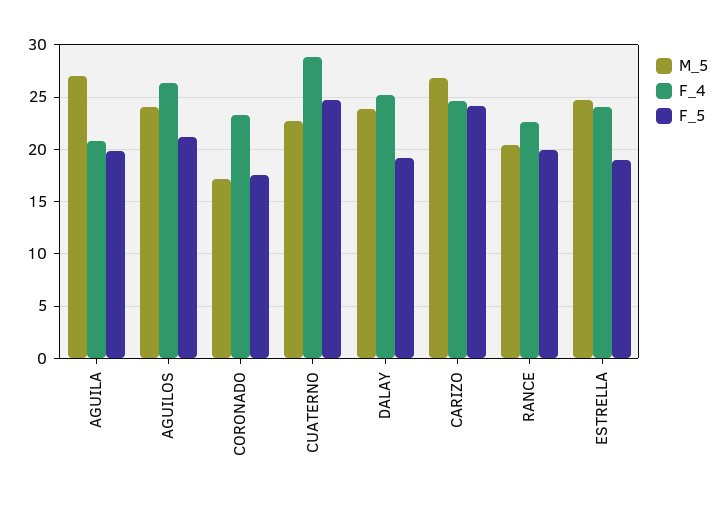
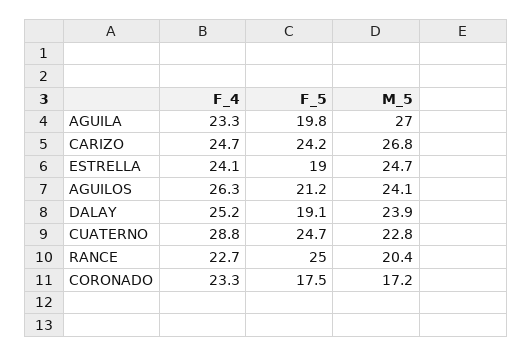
F_4, AGUILA: 21 -> 23.3
F_5, RANCE: 20 -> 25

